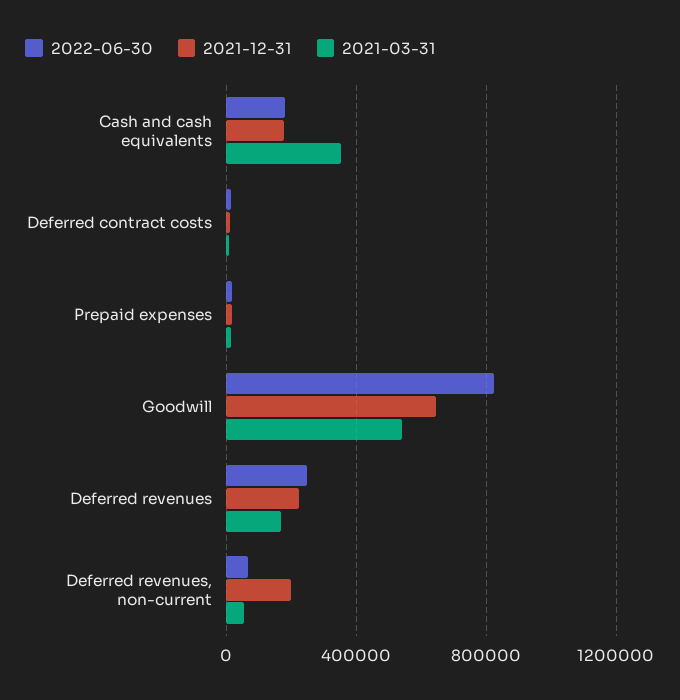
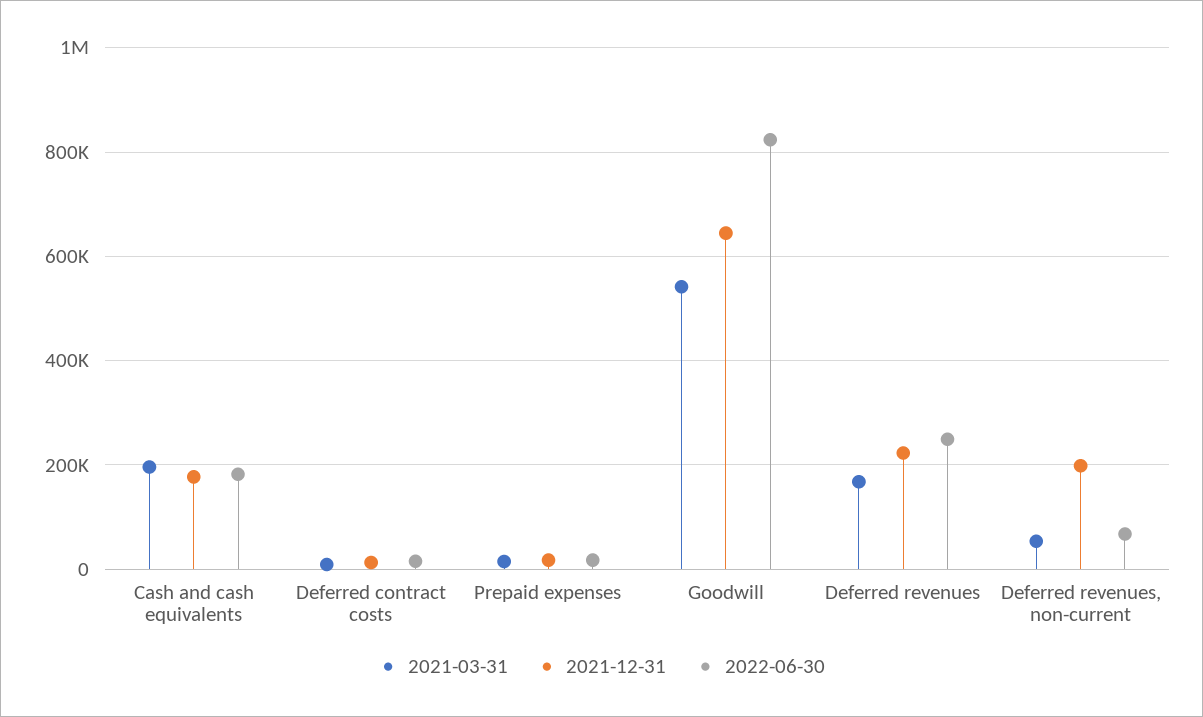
2021-03-31, Cash and cash equivalents: 350000 -> 200000

